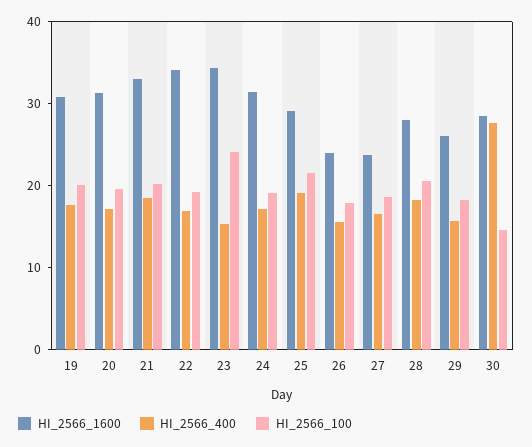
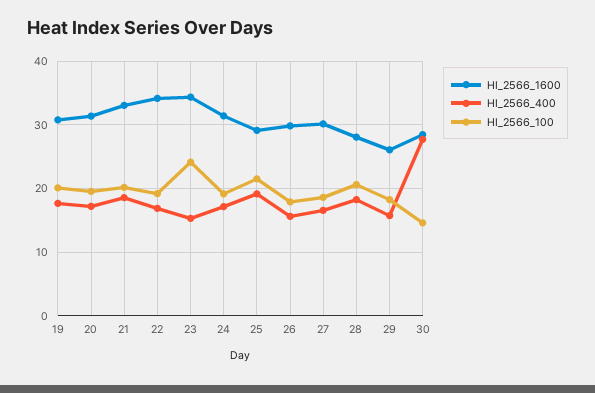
HI_2566_1600, 26: 24 -> 30
HI_2566_1600, 27: 24 -> 30

